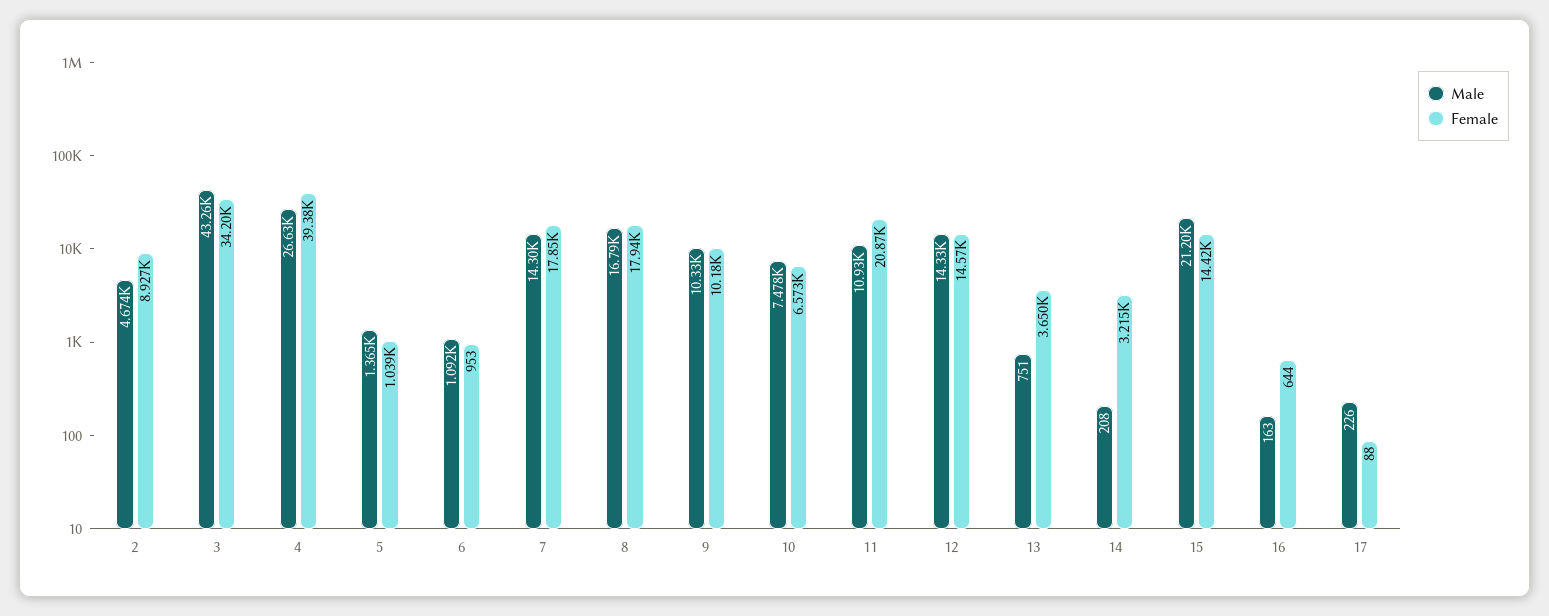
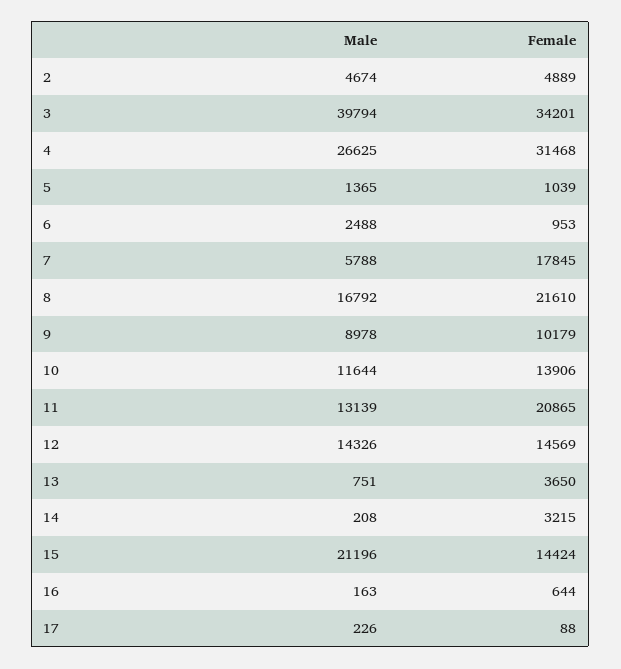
Female, 2: 8927 -> 4889
Male, 3: 43260 -> 39794
Female, 4: 39380 -> 31468
Male, 6: 1092 -> 2488
Male, 7: 14300 -> 5788
Female, 8: 17940 -> 21610
Male, 9: 10330 -> 8978
Male, 10: 7478 -> 11644
Female, 10: 6573 -> 13906
Male, 11: 10930 -> 13139

